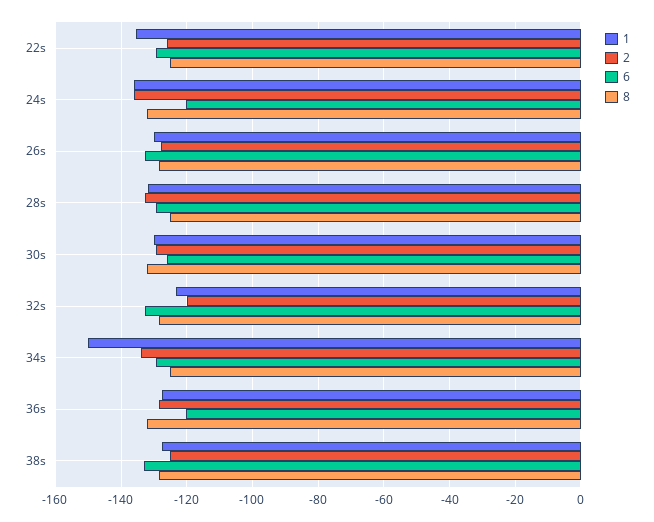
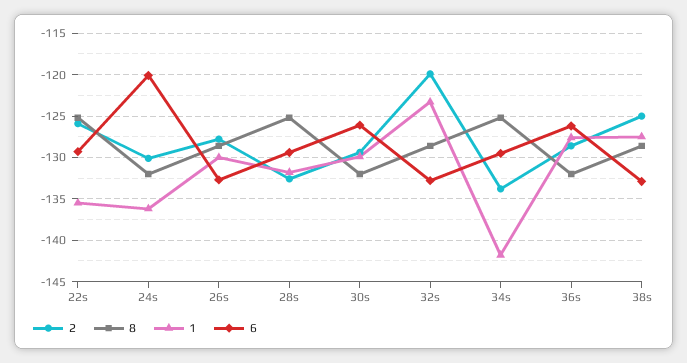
2, 24s: -136 -> -130
1, 34s: -150 -> -142
6, 36s: -120 -> -126

